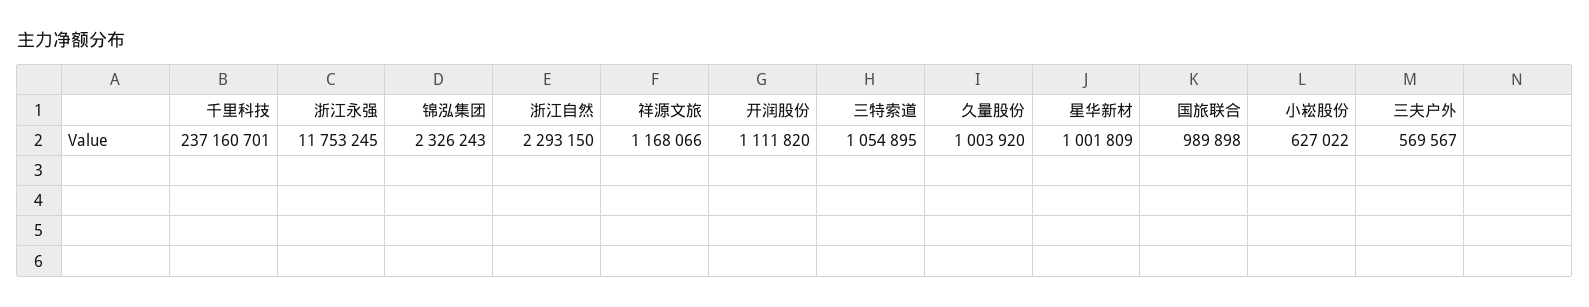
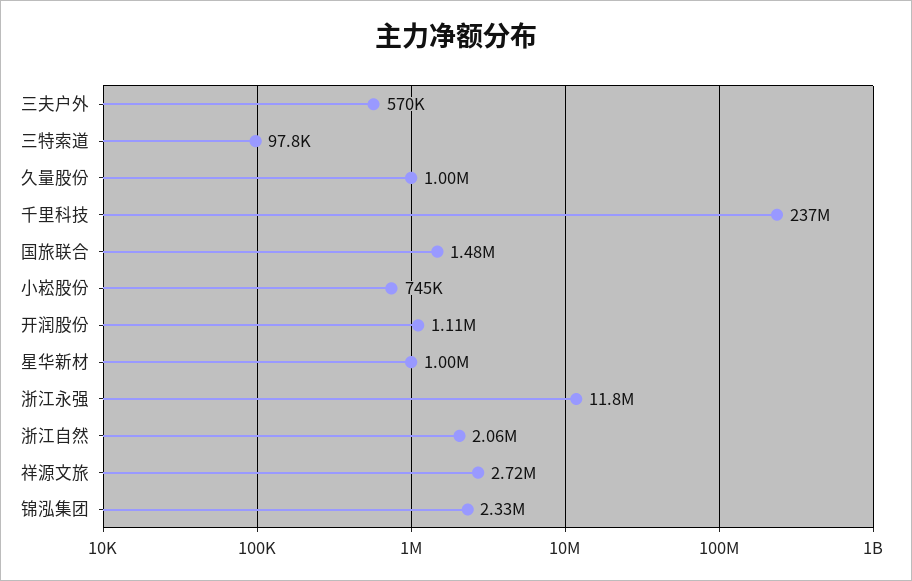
浙江自然: 2293150 -> 2060000
祥源文旅: 1168066 -> 2720000
三特索道: 1054895 -> 97800
国旅联合: 989898 -> 1480000
小崧股份: 627022 -> 745000

